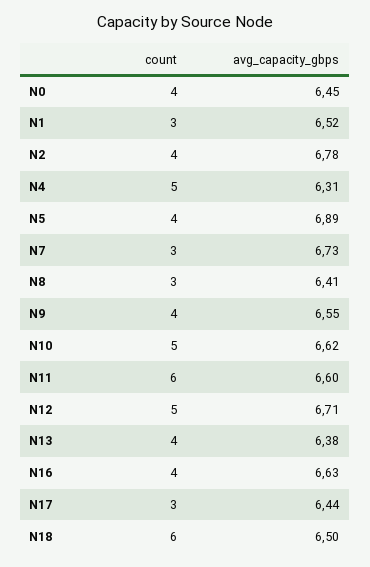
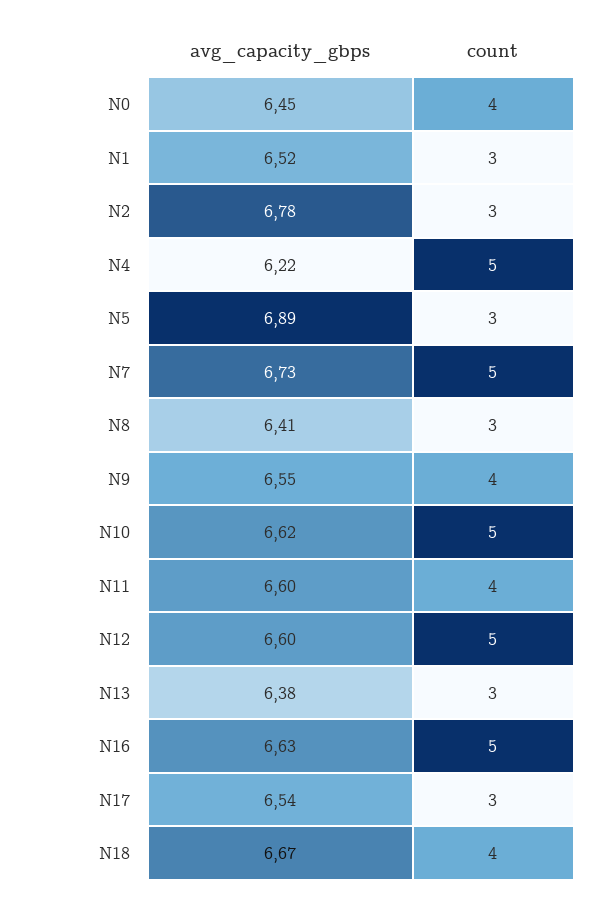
count, N2: 4 -> 3
avg_capacity_gbps, N4: 6.31 -> 6.22
count, N5: 4 -> 3
count, N7: 3 -> 5
count, N11: 6 -> 4
avg_capacity_gbps, N12: 6.71 -> 6.6
count, N13: 4 -> 3
count, N16: 4 -> 5
avg_capacity_gbps, N17: 6.44 -> 6.54
count, N18: 6 -> 4
avg_capacity_gbps, N18: 6.5 -> 6.67

